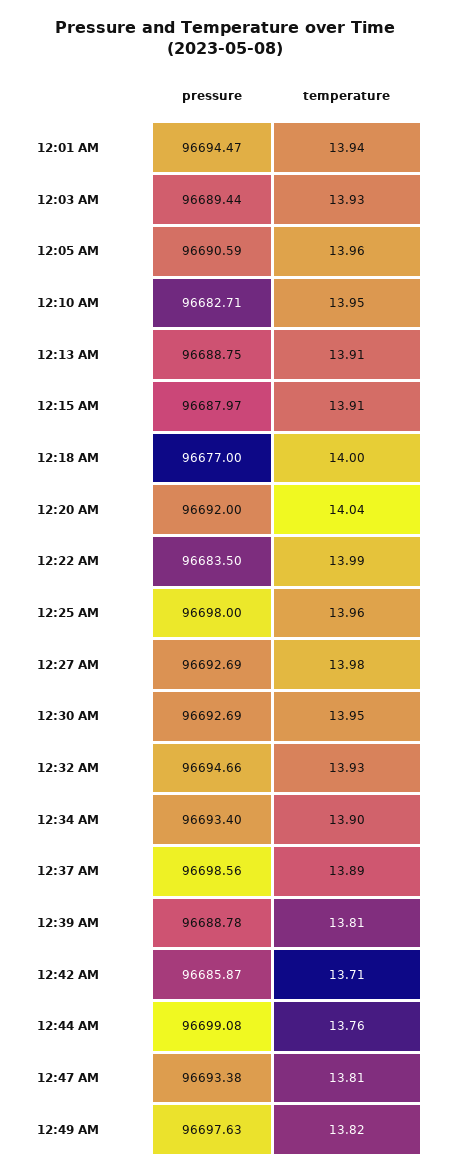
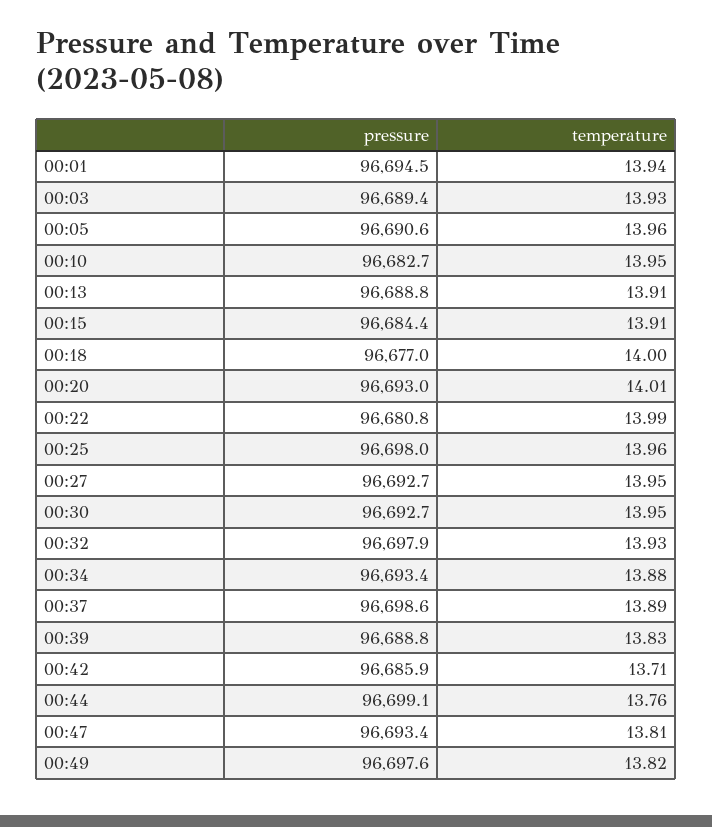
pressure, 12:15 AM: 96687.97 -> 96684.4
pressure, 12:20 AM: 96692 -> 96693
temperature, 12:20 AM: 14.04 -> 14.01
pressure, 12:22 AM: 96683.5 -> 96680.8
temperature, 12:27 AM: 13.98 -> 13.95
pressure, 12:32 AM: 96694.66 -> 96697.9
temperature, 12:34 AM: 13.9 -> 13.88
temperature, 12:39 AM: 13.81 -> 13.83

